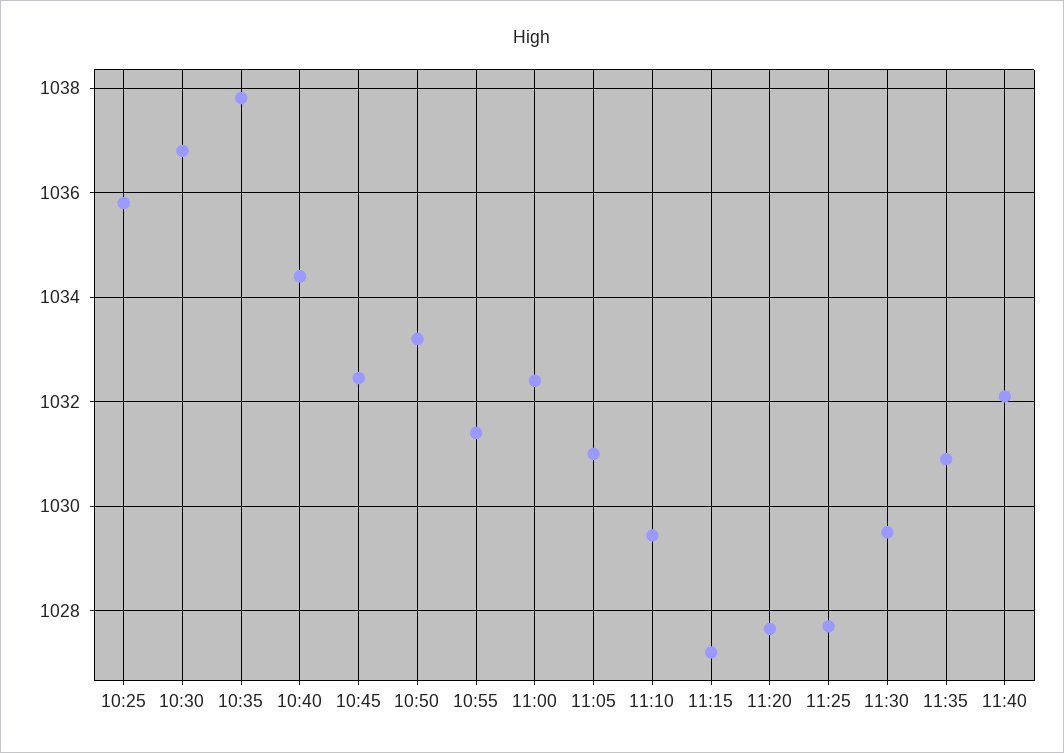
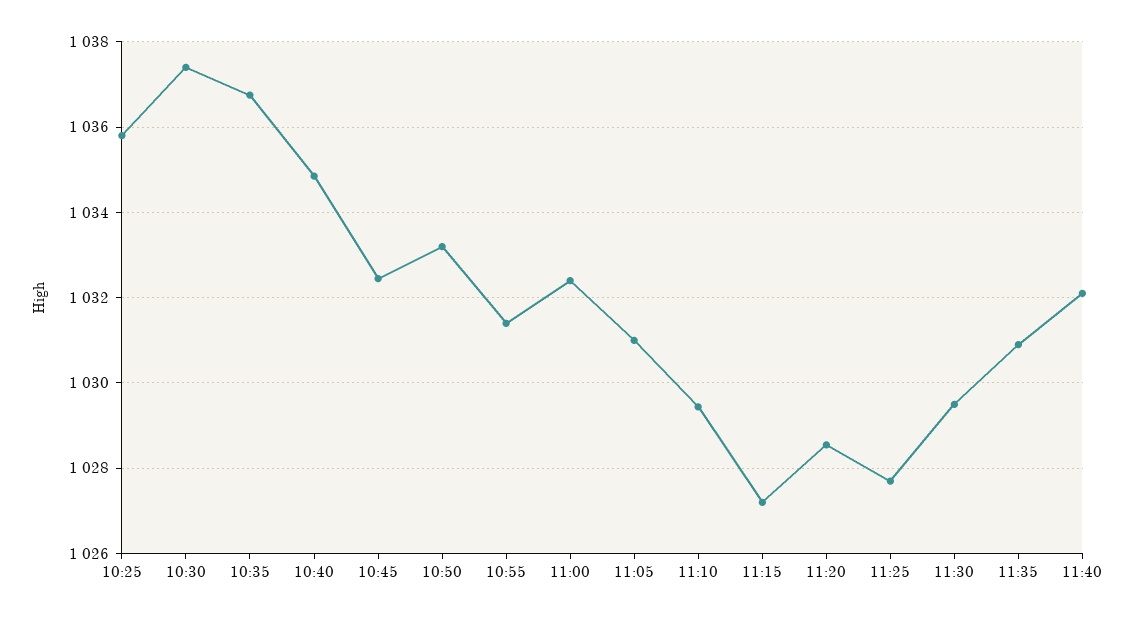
10:30: 1036.8 -> 1037.4
10:35: 1037.8 -> 1036.8
10:40: 1034.4 -> 1034.8
11:20: 1027.6 -> 1028.6

